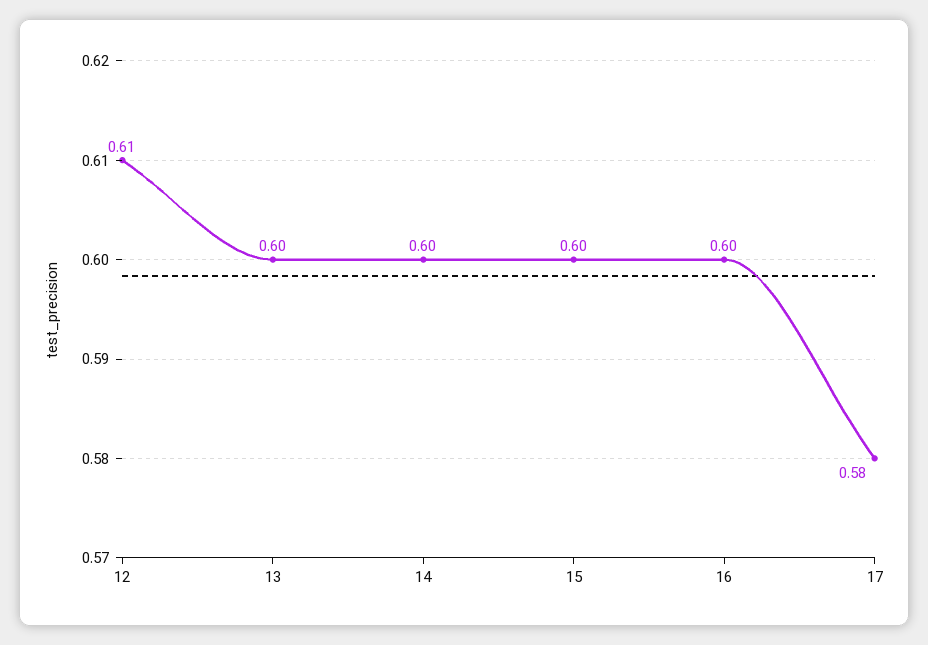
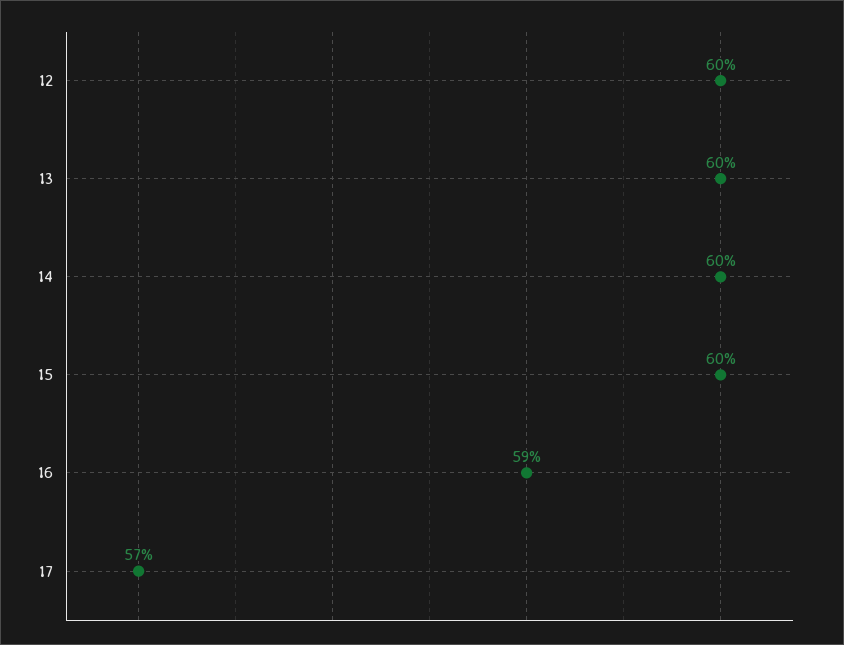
12: 0.61 -> 0.6
16: 0.6 -> 0.59
17: 0.58 -> 0.57

